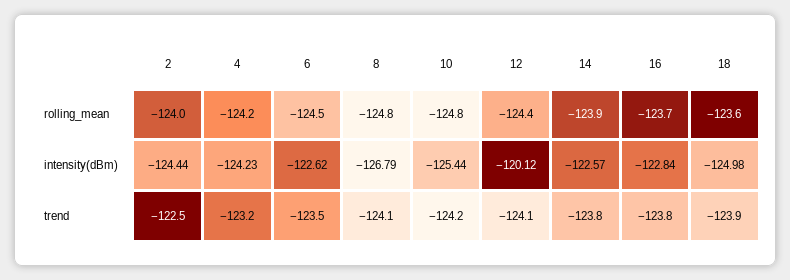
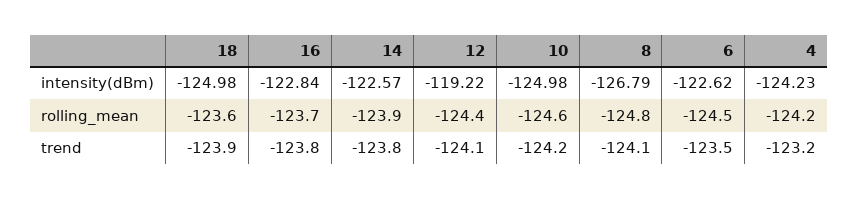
2, rolling_mean: -124 -> none
10, rolling_mean: -124.8 -> -124.6
2, intensity(dBm): -124.44 -> none
10, intensity(dBm): -125.44 -> -124.98
12, intensity(dBm): -120.12 -> -119.22
2, trend: -122.5 -> none

